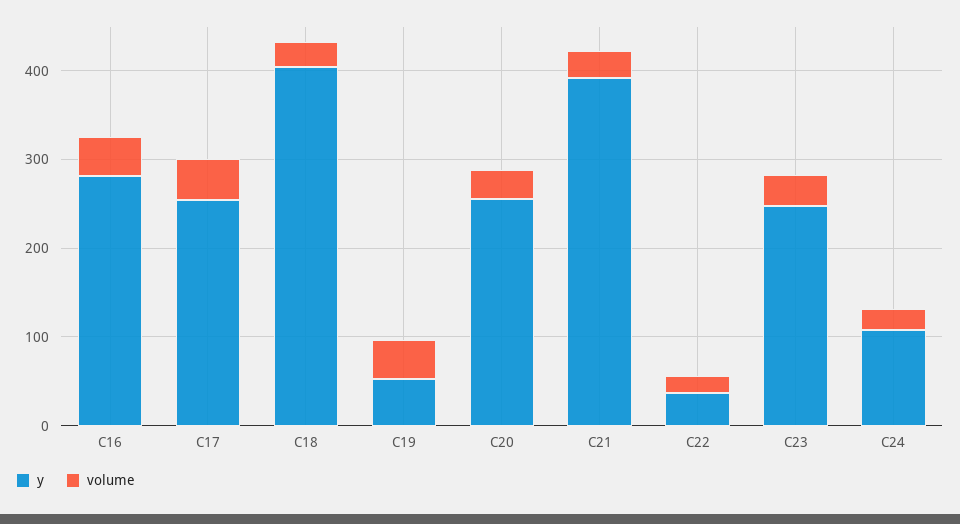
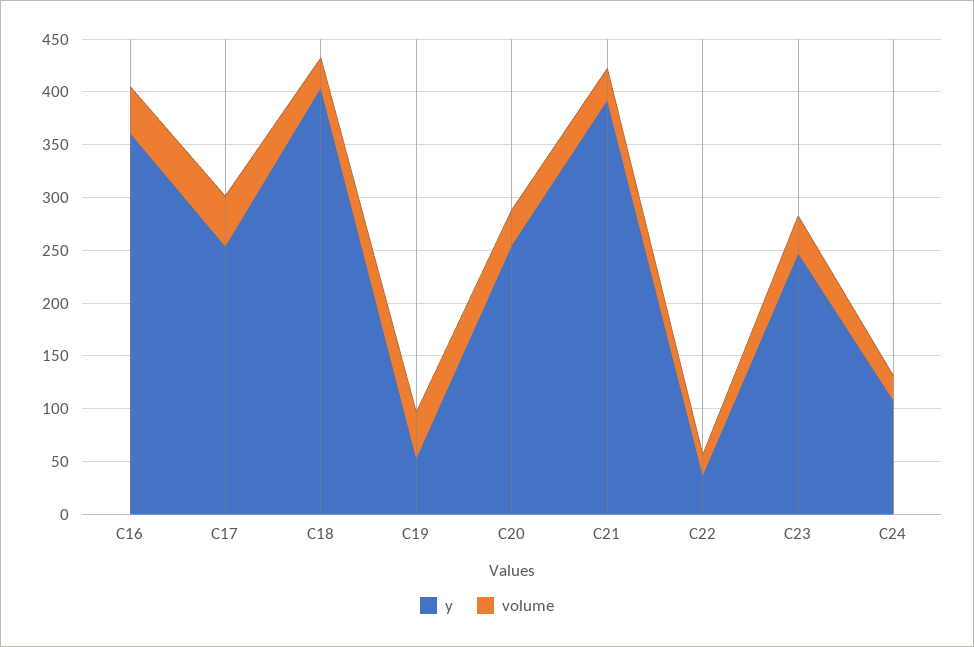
y, C16: 280 -> 360

